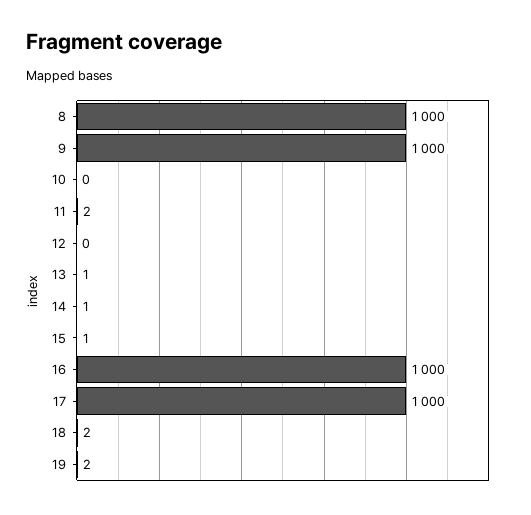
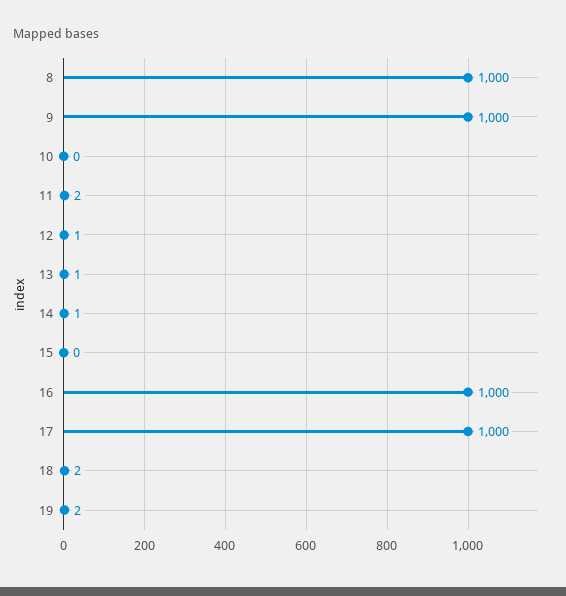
12: 0 -> 1
15: 1 -> 0

